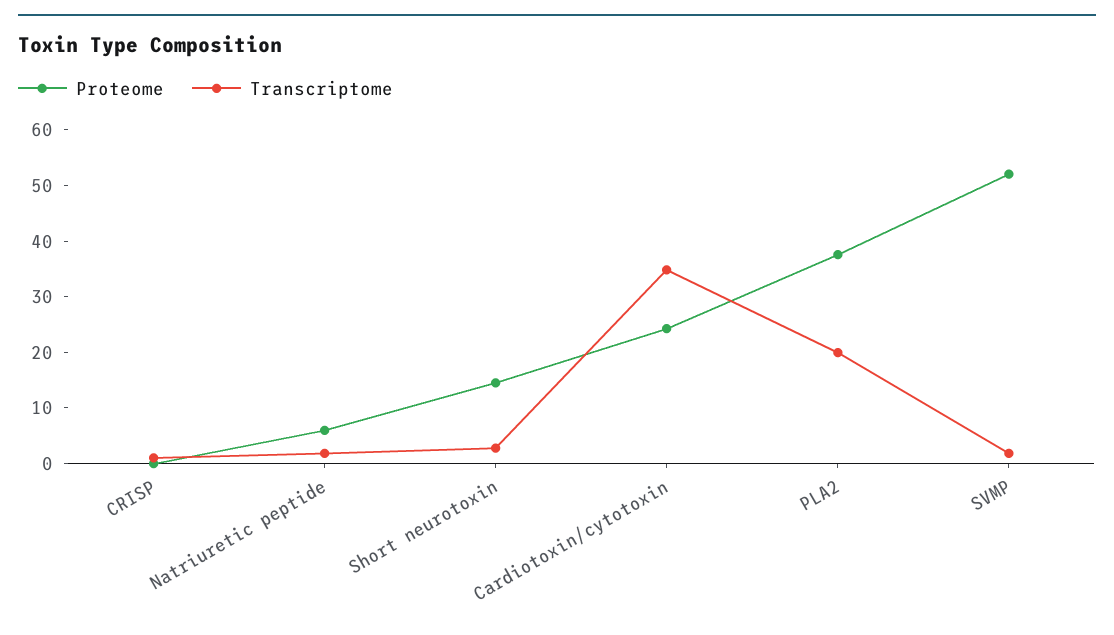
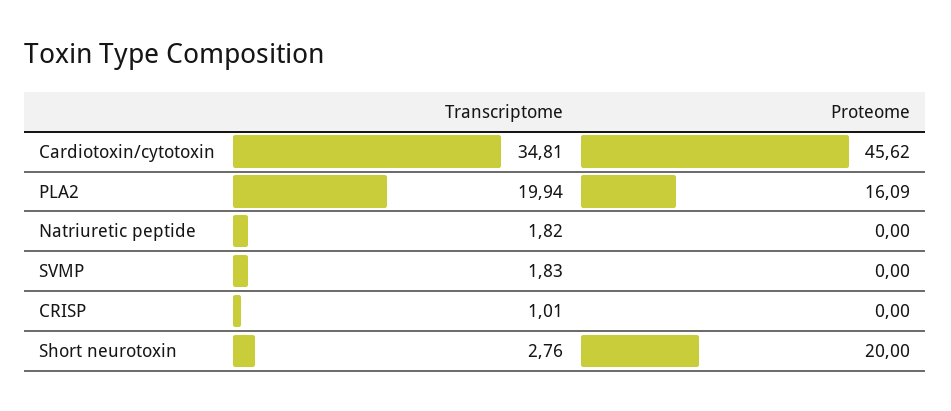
Proteome, Natriuretic peptide: 6 -> 0
Proteome, Short neurotoxin: 14 -> 20
Proteome, Cardiotoxin/cytotoxin: 24 -> 45.62
Proteome, PLA2: 38 -> 16.09
Proteome, SVMP: 52 -> 0

